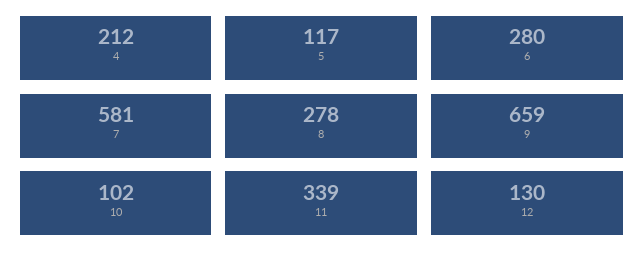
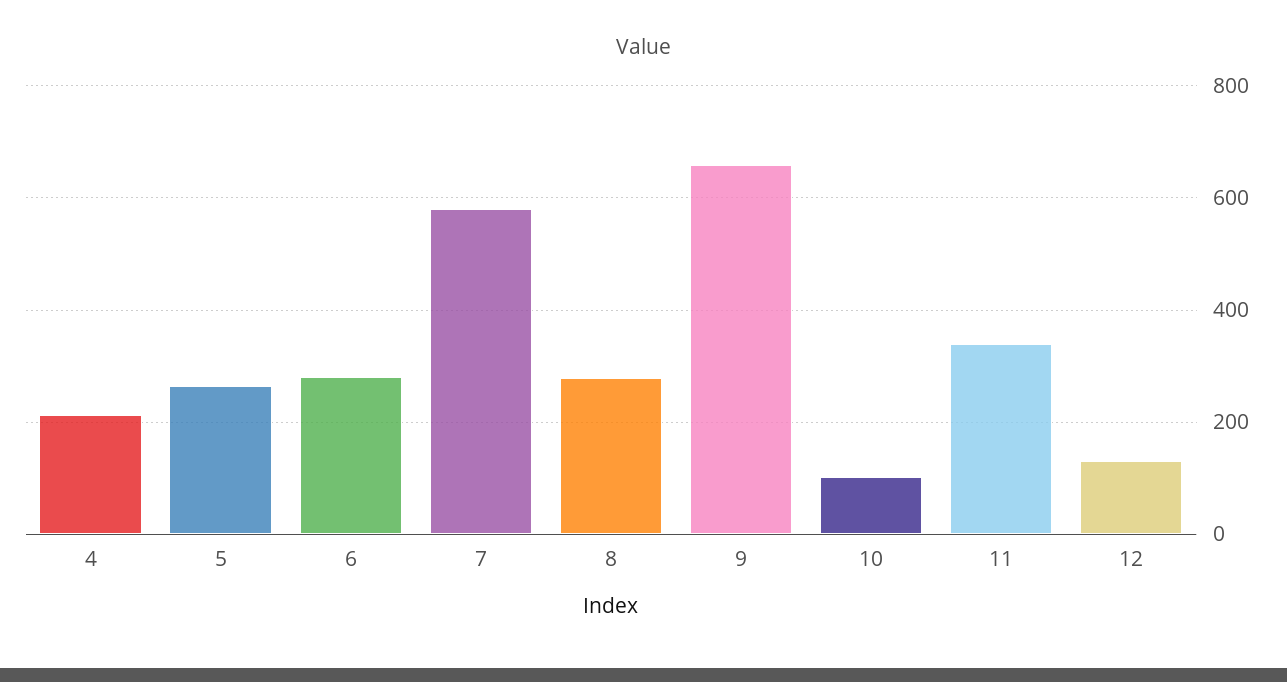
5: 117 -> 260

